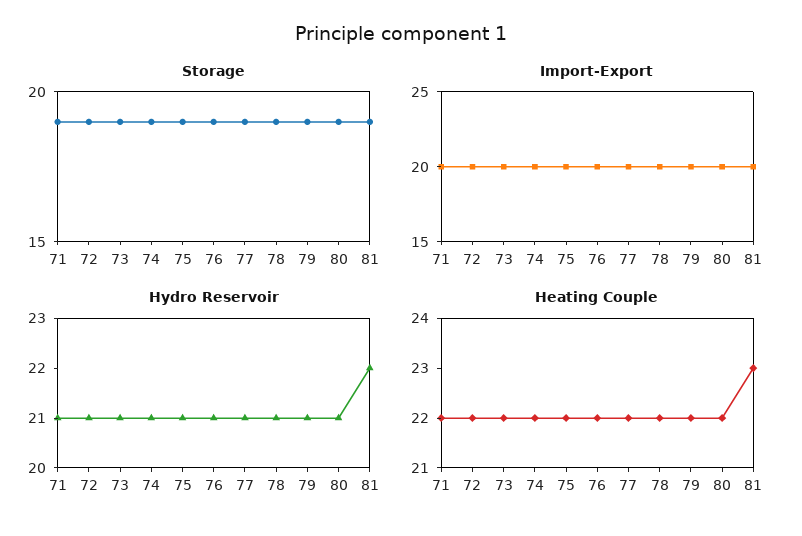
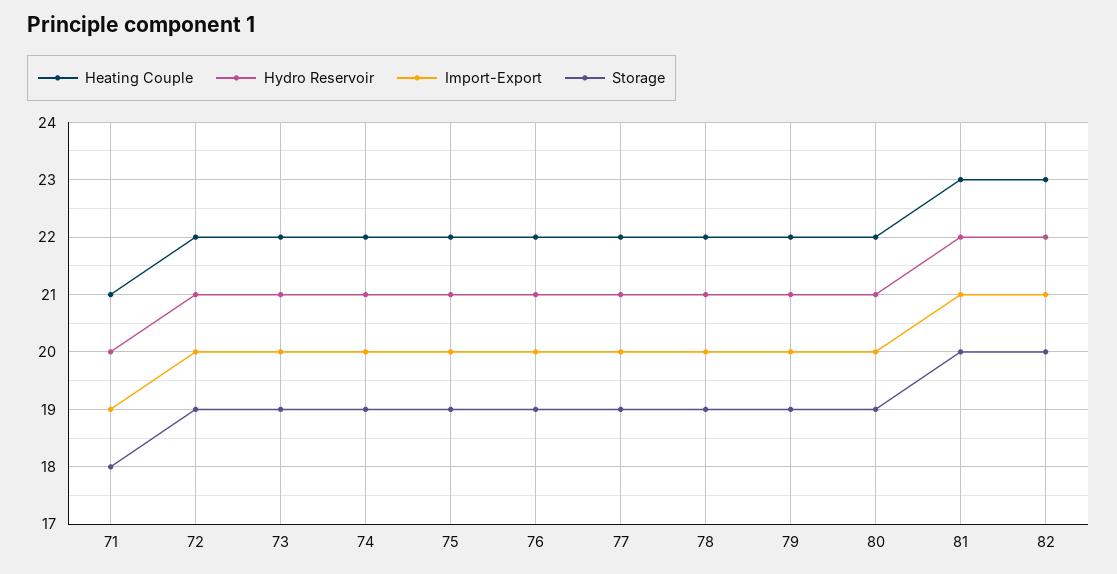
Storage, 71: 19 -> 18
Storage, 81: 19 -> 20
Import-Export, 71: 20 -> 19
Import-Export, 81: 20 -> 21
Hydro Reservoir, 71: 21 -> 20
Heating Couple, 71: 22 -> 21
Heating Couple, 82: none -> 23
Hydro Reservoir, 82: none -> 22
Import-Export, 82: none -> 21
Storage, 82: none -> 20

